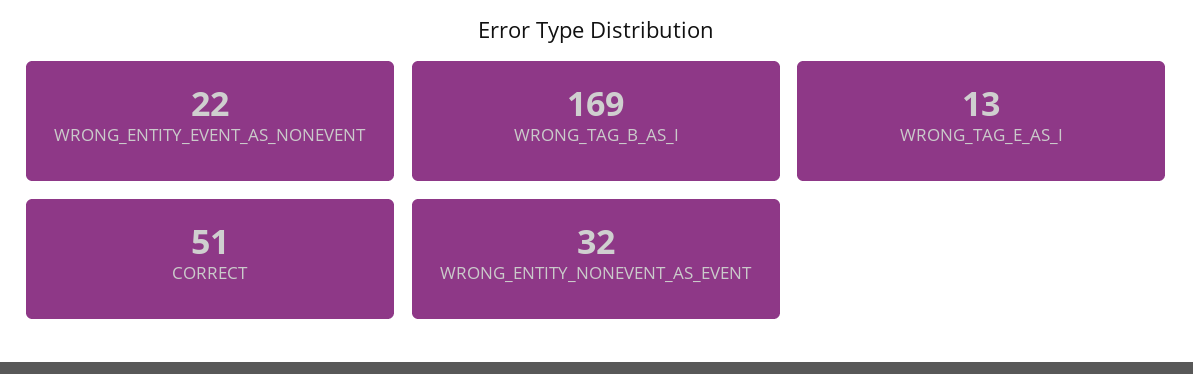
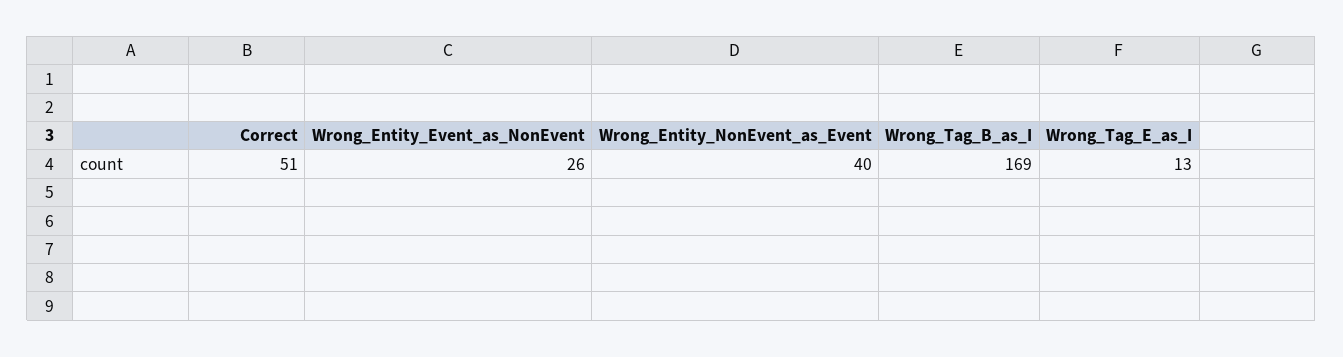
WRONG_ENTITY_EVENT_AS_NONEVENT: 22 -> 26
WRONG_ENTITY_NONEVENT_AS_EVENT: 32 -> 40

